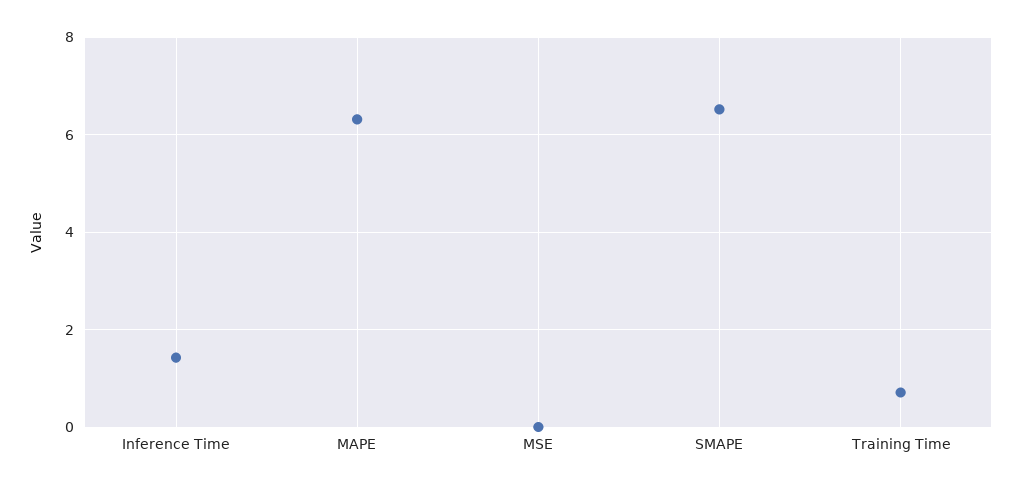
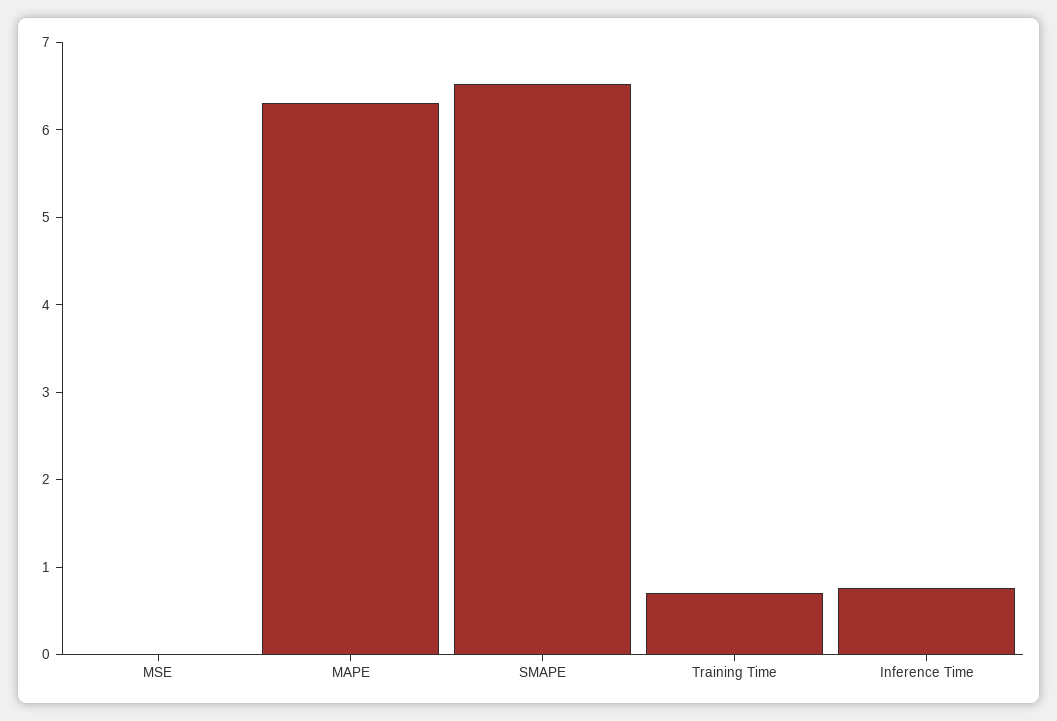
Inference Time: 1.4 -> 0.8

